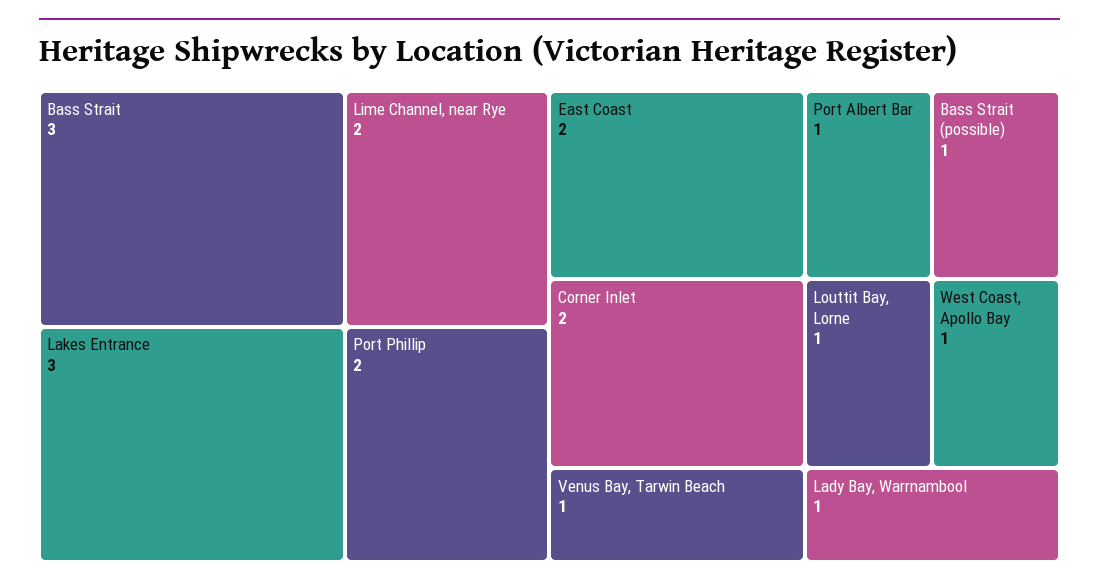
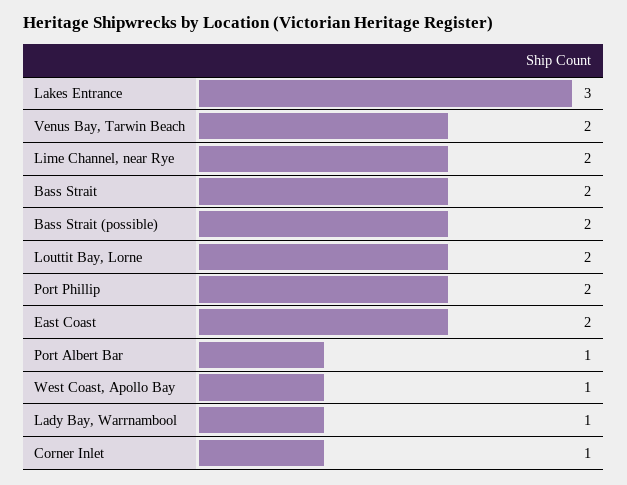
Bass Strait: 3 -> 2
Corner Inlet: 2 -> 1
Venus Bay, Tarwin Beach: 1 -> 2
Bass Strait (possible): 1 -> 2
Louttit Bay, Lorne: 1 -> 2

